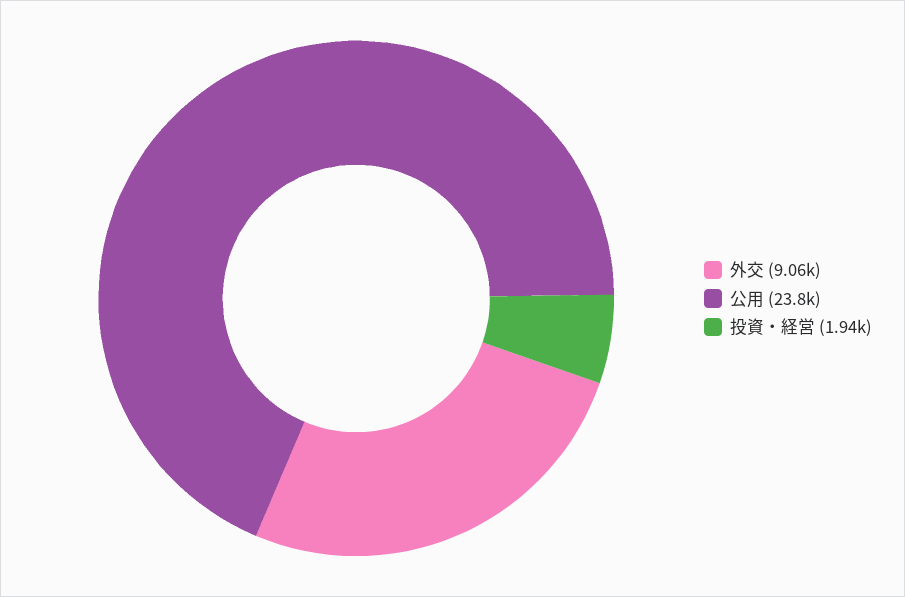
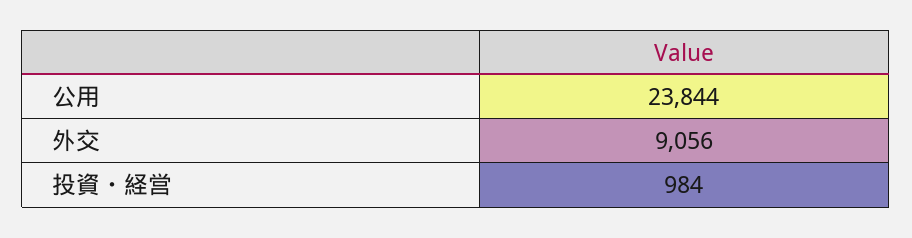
投資・経営: 1940 -> 984

